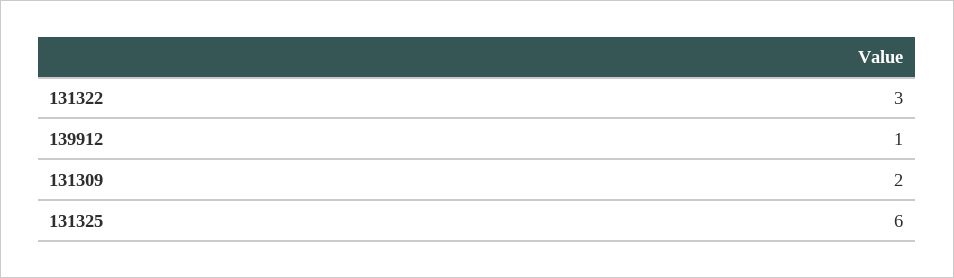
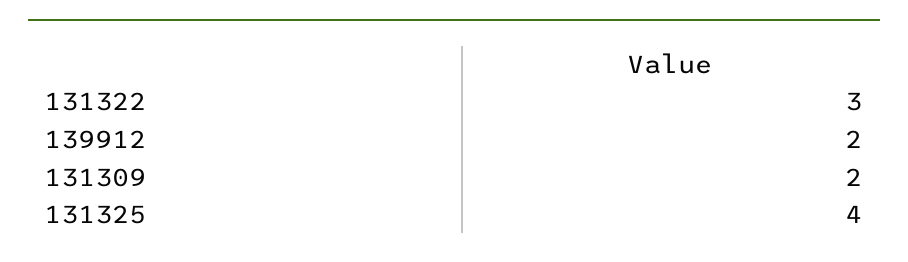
139912: 1 -> 2
131325: 6 -> 4

